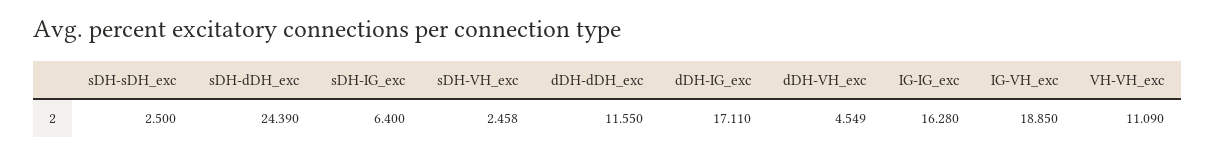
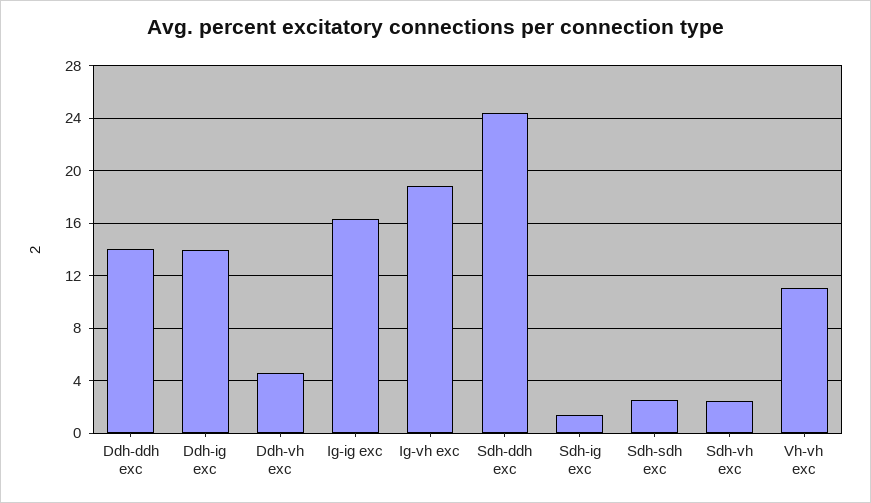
sDH-IG_exc: 6.4 -> 1.5
dDH-dDH_exc: 11.55 -> 14
dDH-IG_exc: 17.11 -> 14

